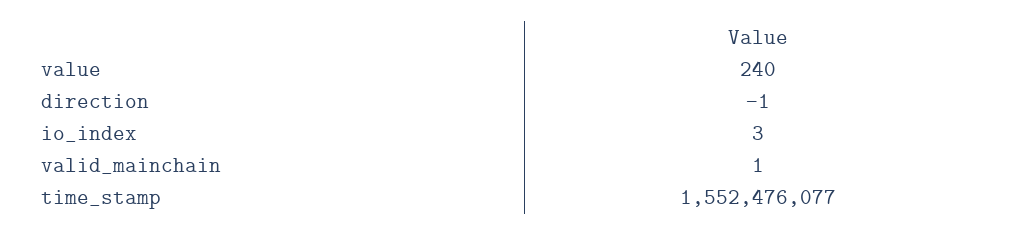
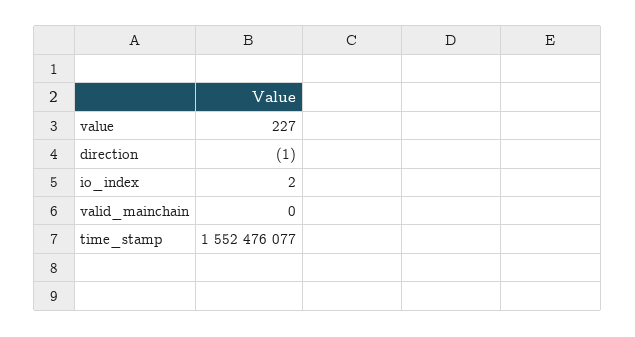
value: 240 -> 227
io_index: 3 -> 2
valid_mainchain: 1 -> 0

